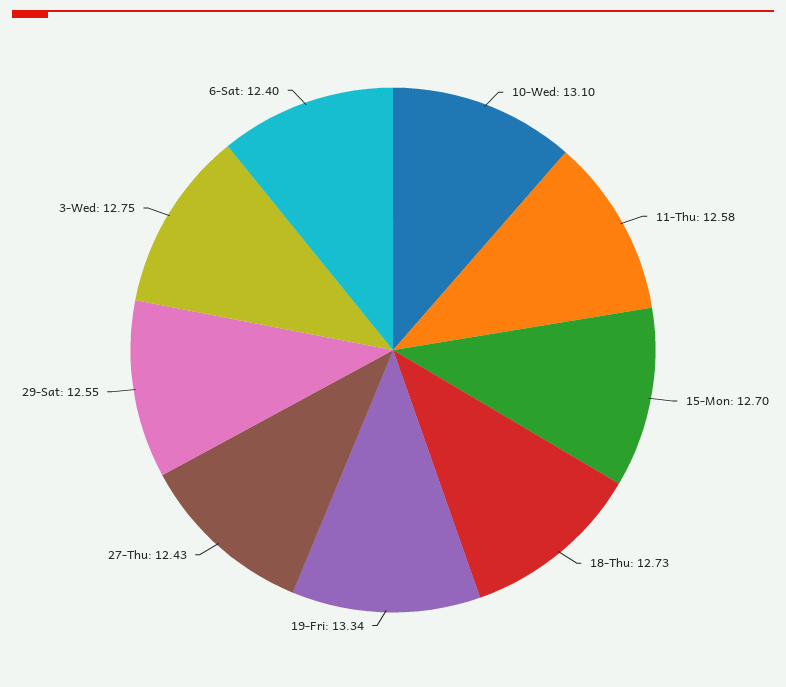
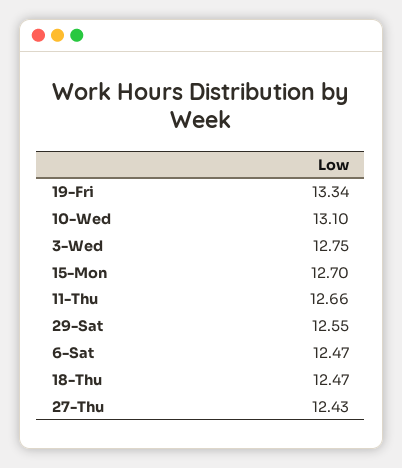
11-Thu: 12.58 -> 12.66
18-Thu: 12.73 -> 12.47
6-Sat: 12.4 -> 12.47

